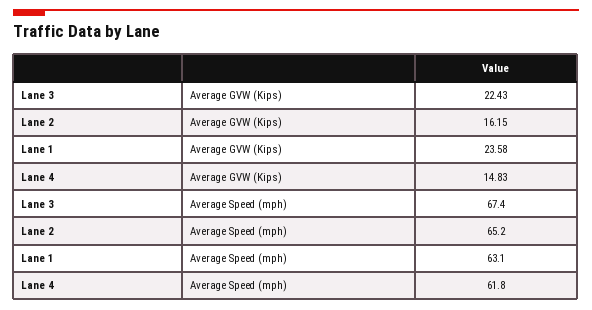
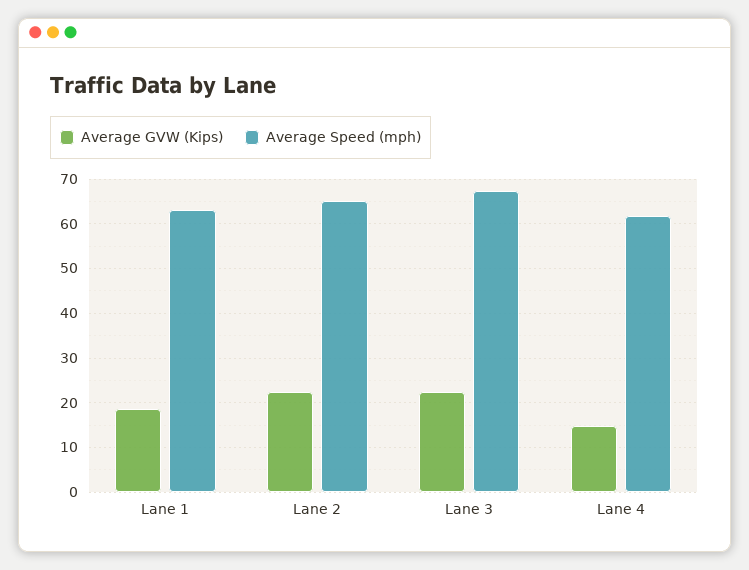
Average GVW (Kips), Lane 2: 16.15 -> 22
Average GVW (Kips), Lane 1: 23.58 -> 18

